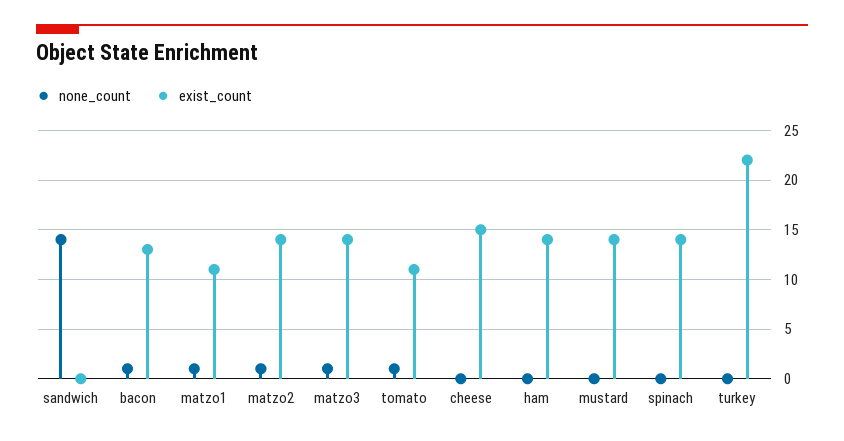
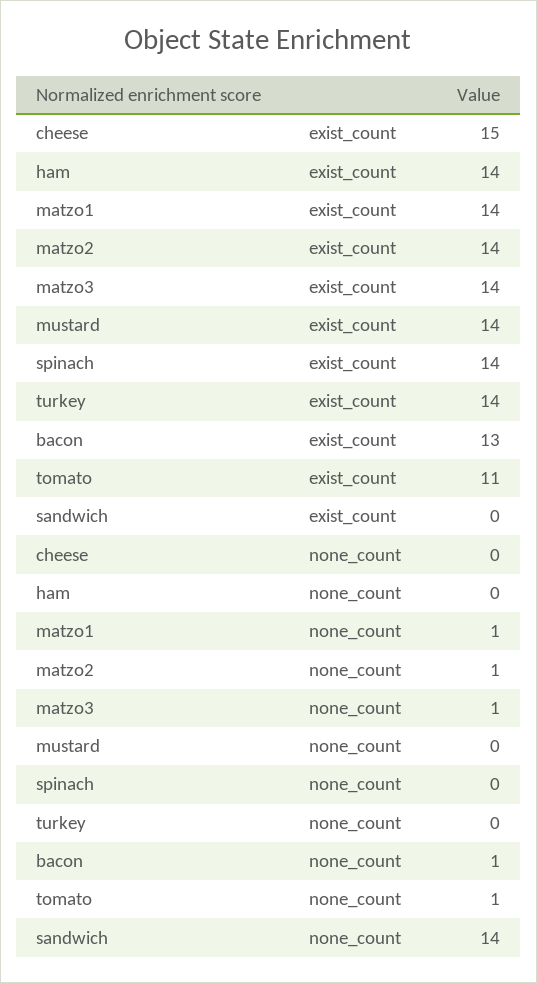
exist_count, matzo1: 11 -> 14
exist_count, turkey: 22 -> 14

